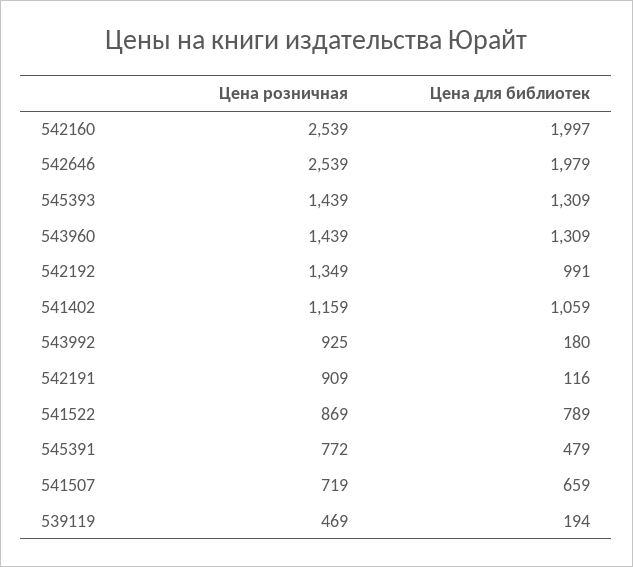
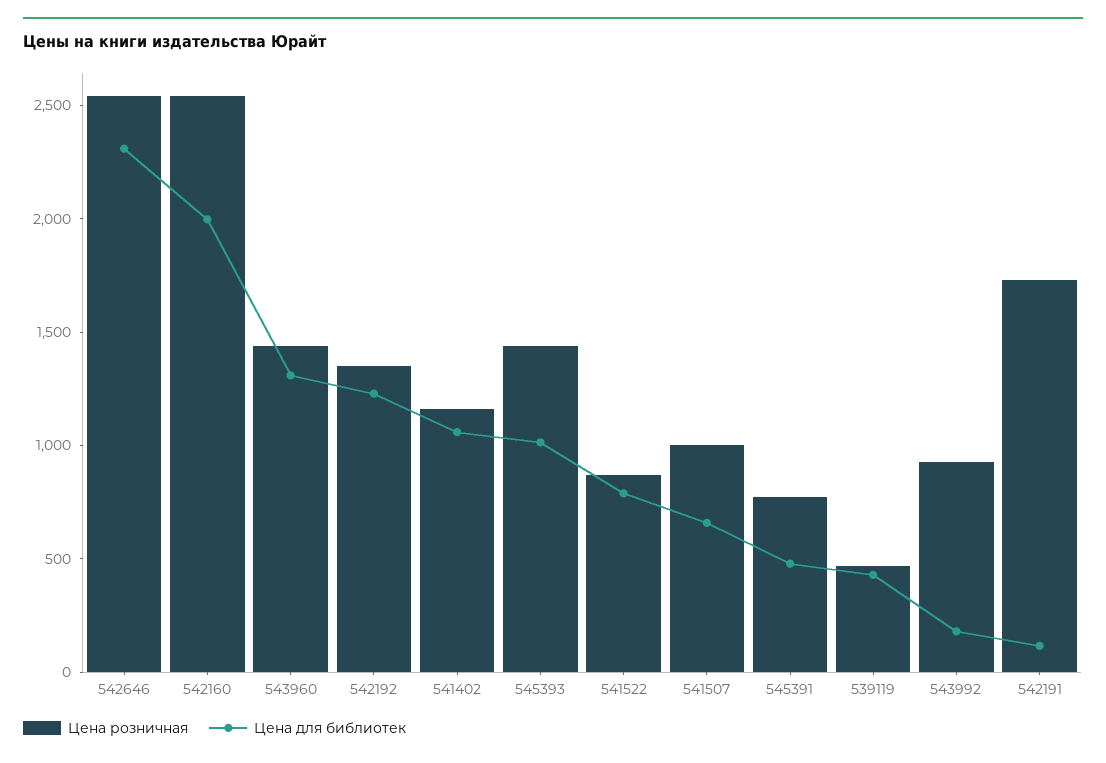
Цена для библиотек, 542646: 1979 -> 2300
Цена для библиотек, 545393: 1309 -> 1000
Цена для библиотек, 542192: 991 -> 1200
Цена розничная, 542191: 909 -> 1700
Цена розничная, 541507: 719 -> 1000
Цена для библиотек, 539119: 194 -> 400

